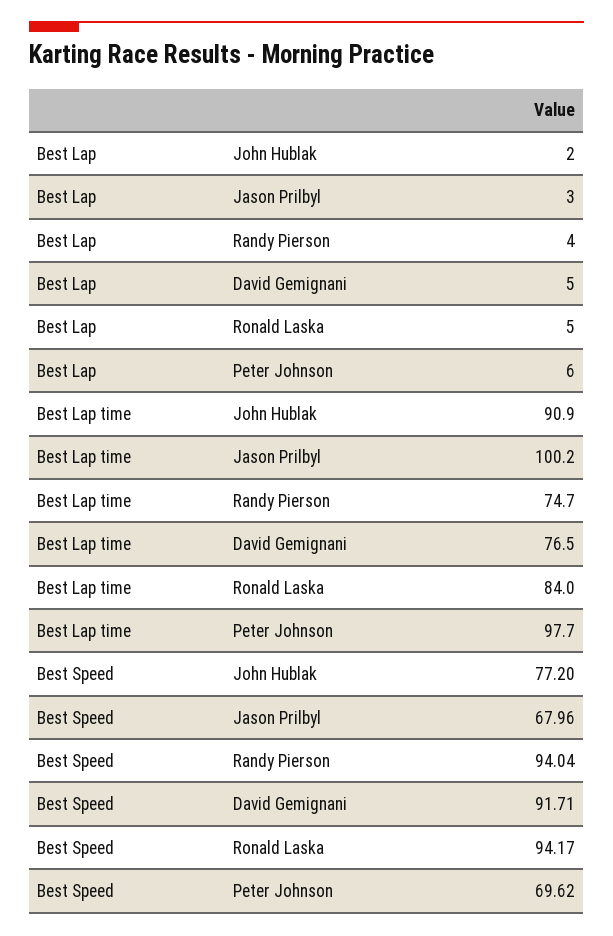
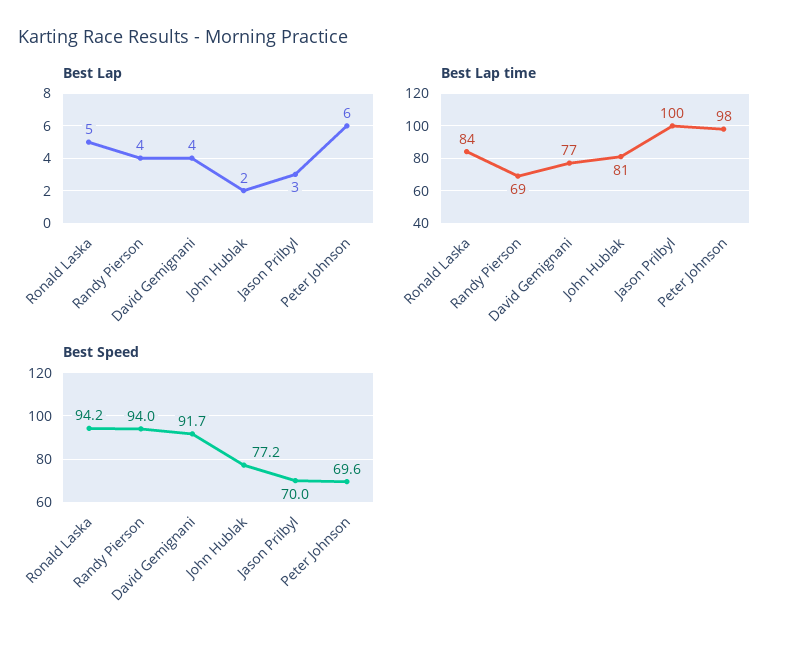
Best Lap, David Gemignani: 5 -> 4
Best Lap time, John Hublak: 90.9 -> 81
Best Lap time, Randy Pierson: 74.7 -> 69
Best Speed, Jason Prilbyl: 67.96 -> 70

